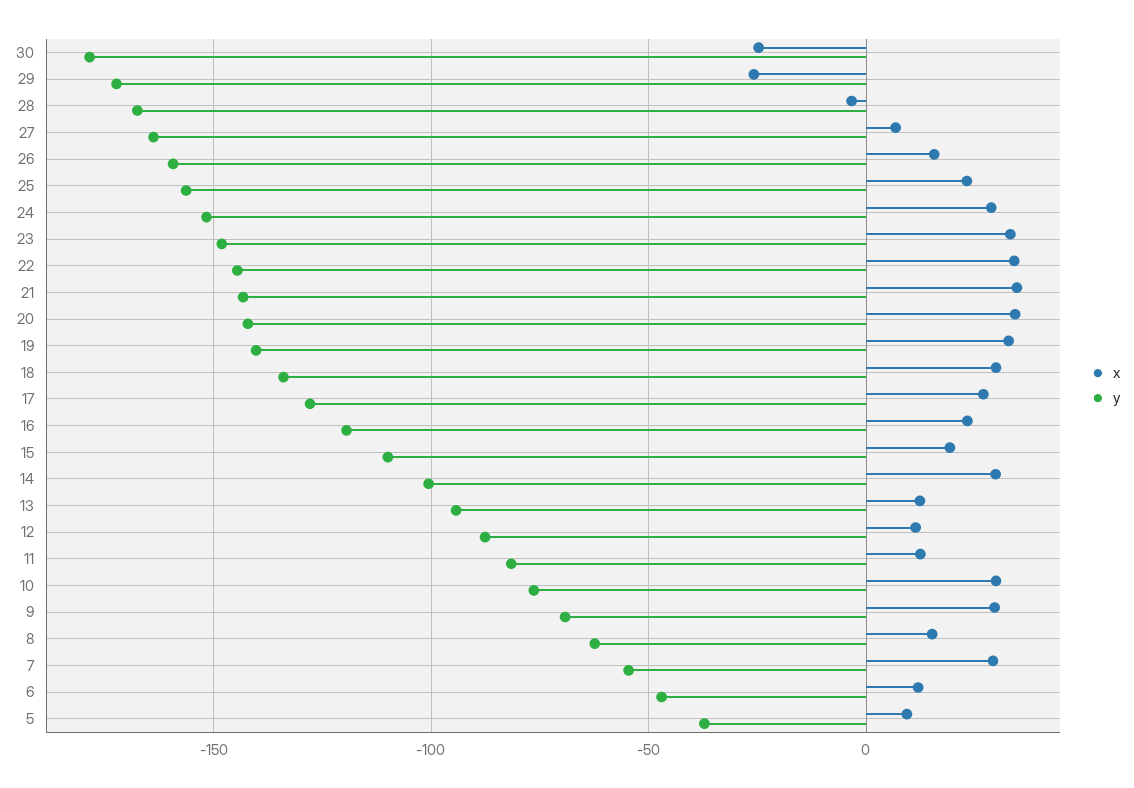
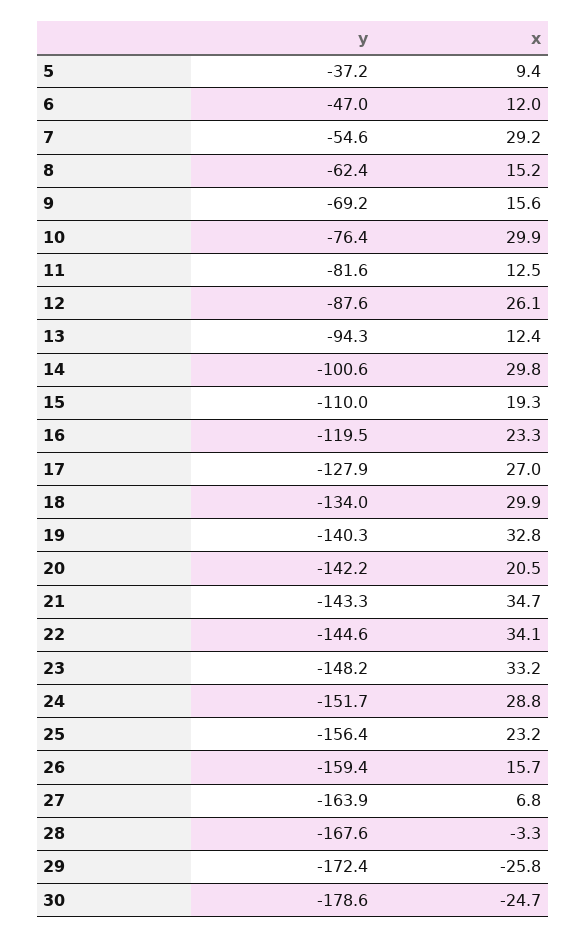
x, 20: 35 -> 20.5
x, 12: 10 -> 26.1
x, 9: 30 -> 15.6

